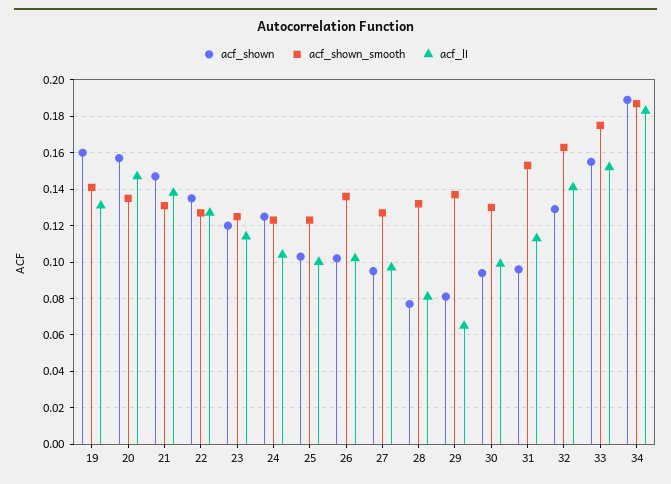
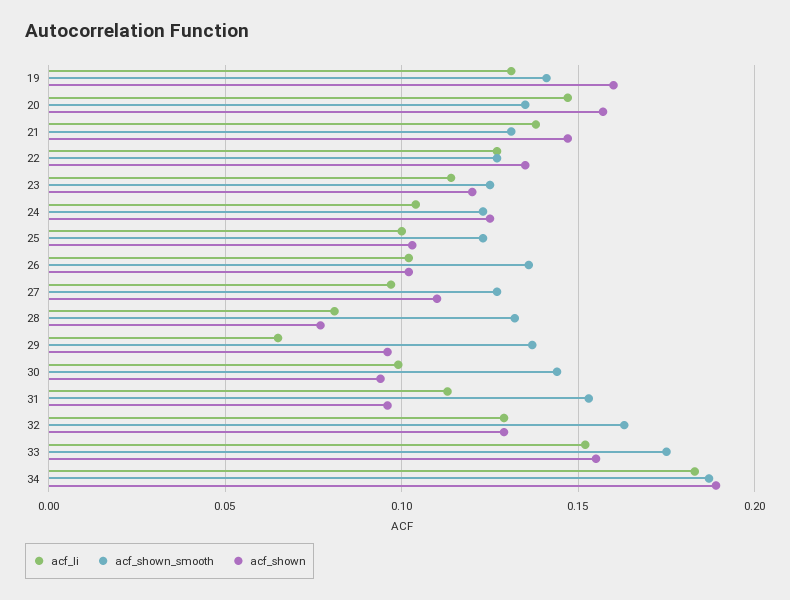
acf_shown, 27: 0.095 -> 0.11
acf_shown, 29: 0.08 -> 0.095
acf_shown_smooth, 30: 0.13 -> 0.145
acf_li, 32: 0.14 -> 0.13

